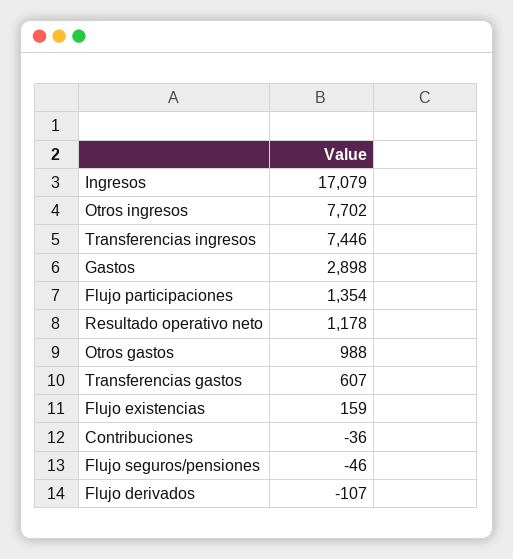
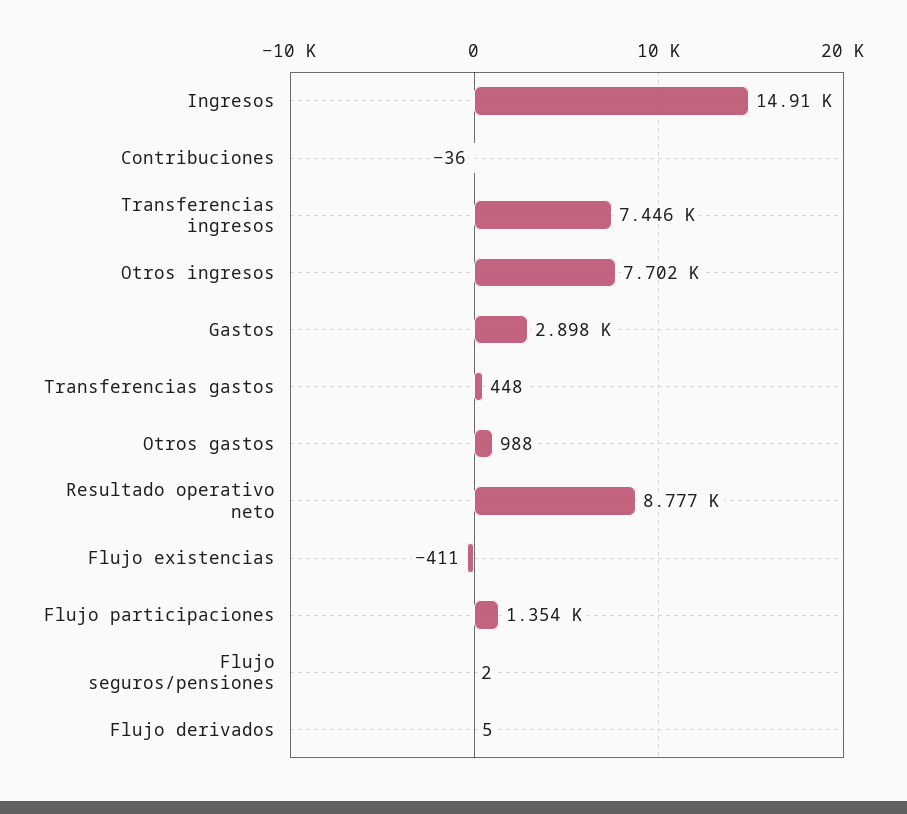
Ingresos: 17079 -> 14910
Resultado operativo neto: 1178 -> 8777
Transferencias gastos: 607 -> 448
Flujo existencias: 159 -> -411
Flujo seguros/pensiones: -46 -> 2
Flujo derivados: -107 -> 5

